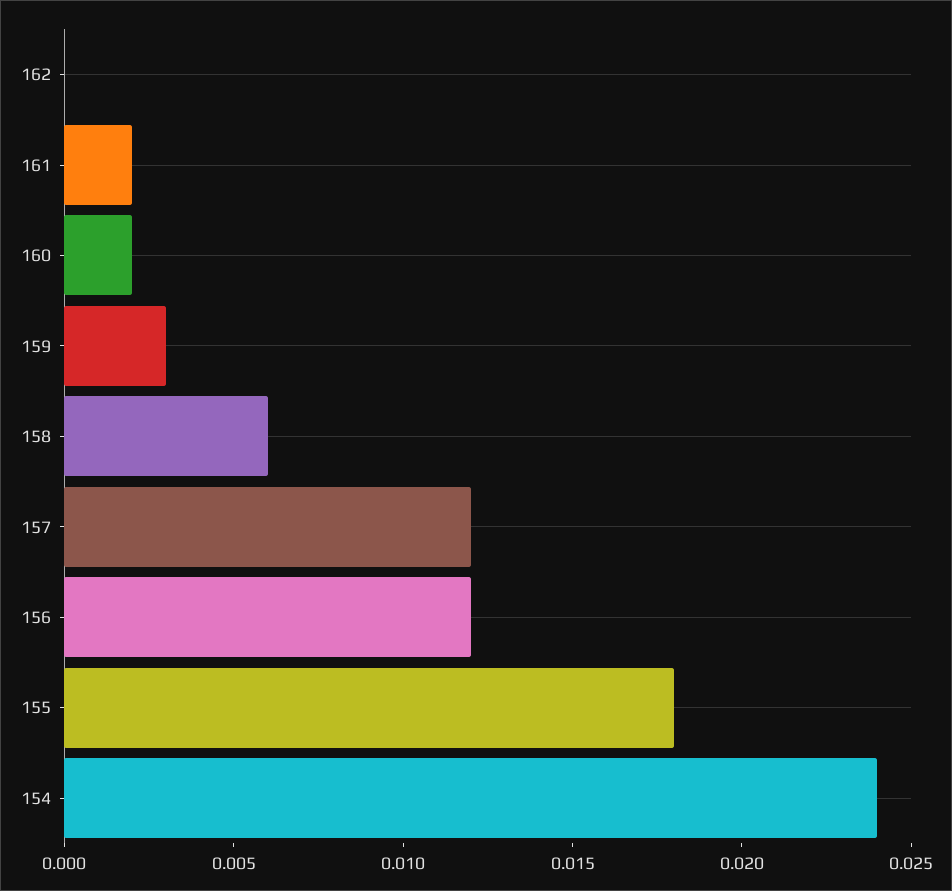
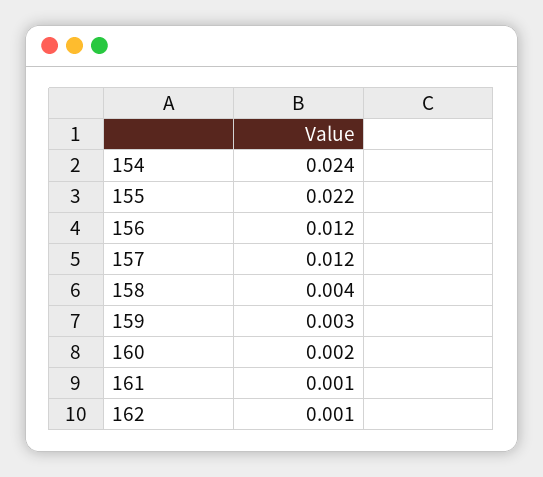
162: 0 -> 0.001
161: 0.002 -> 0.001
158: 0.006 -> 0.004
155: 0.018 -> 0.022

